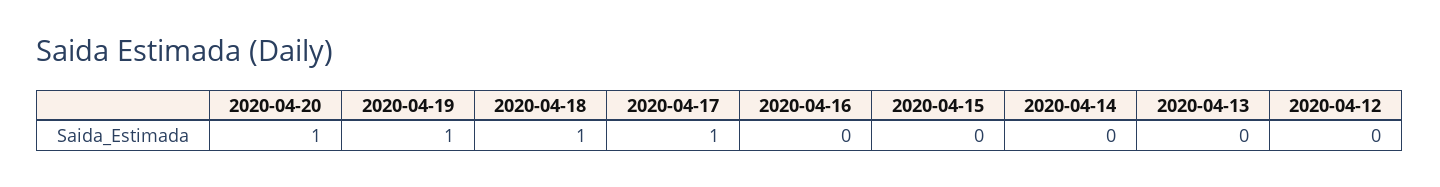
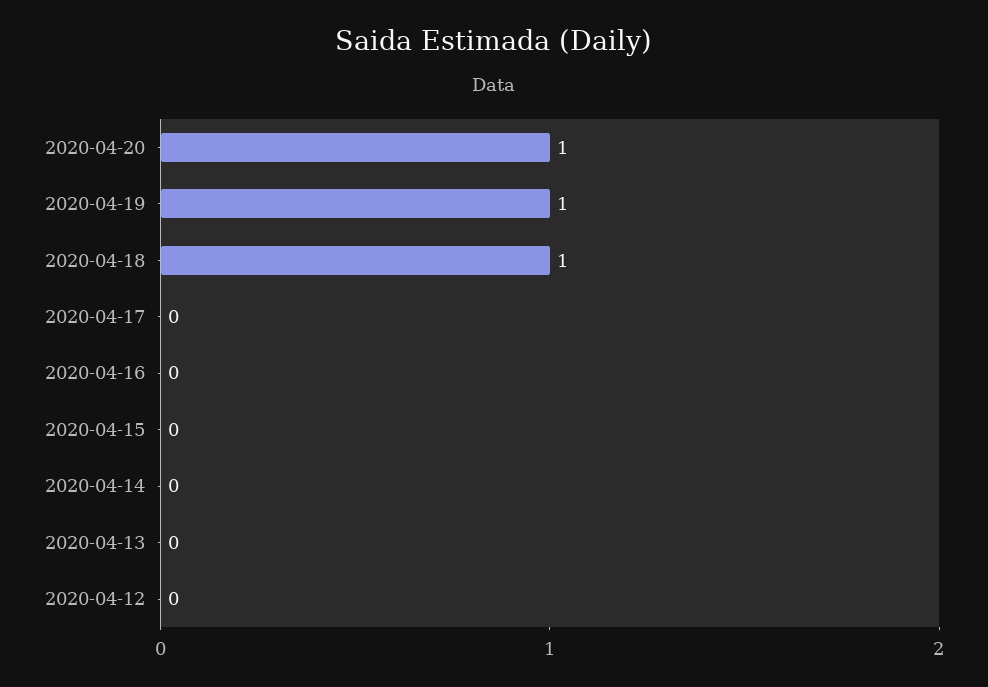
2020-04-17: 1 -> 0

